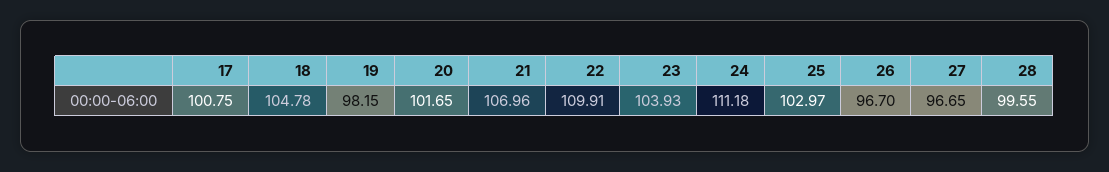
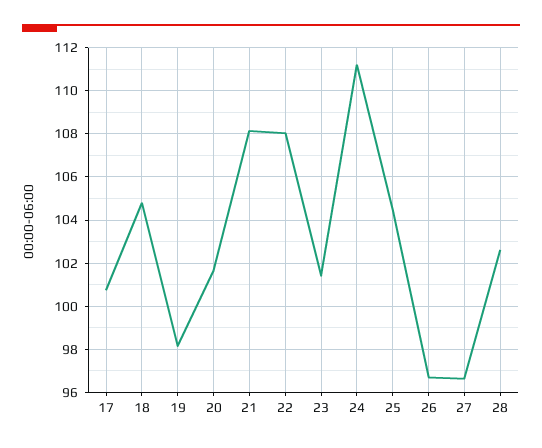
21: 106.96 -> 108
22: 109.91 -> 108
23: 103.93 -> 101.5
25: 102.97 -> 104.5
28: 99.55 -> 102.5

